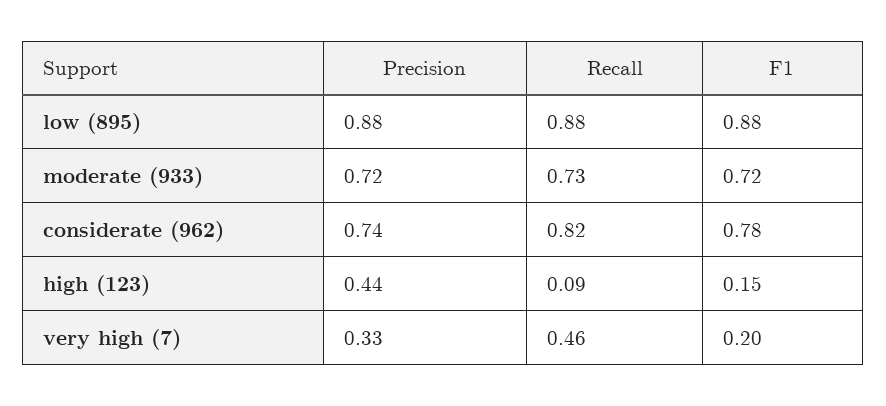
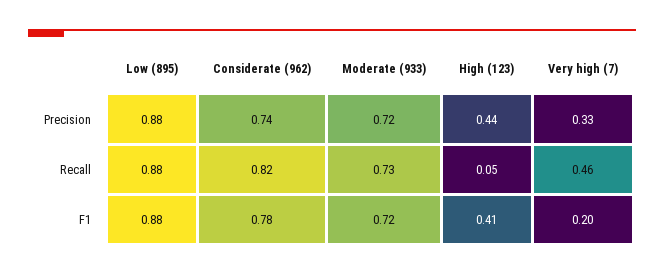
Recall, high (123): 0.09 -> 0.05
F1, high (123): 0.15 -> 0.41

